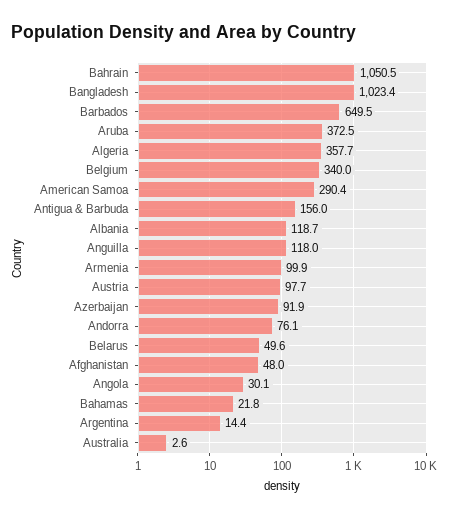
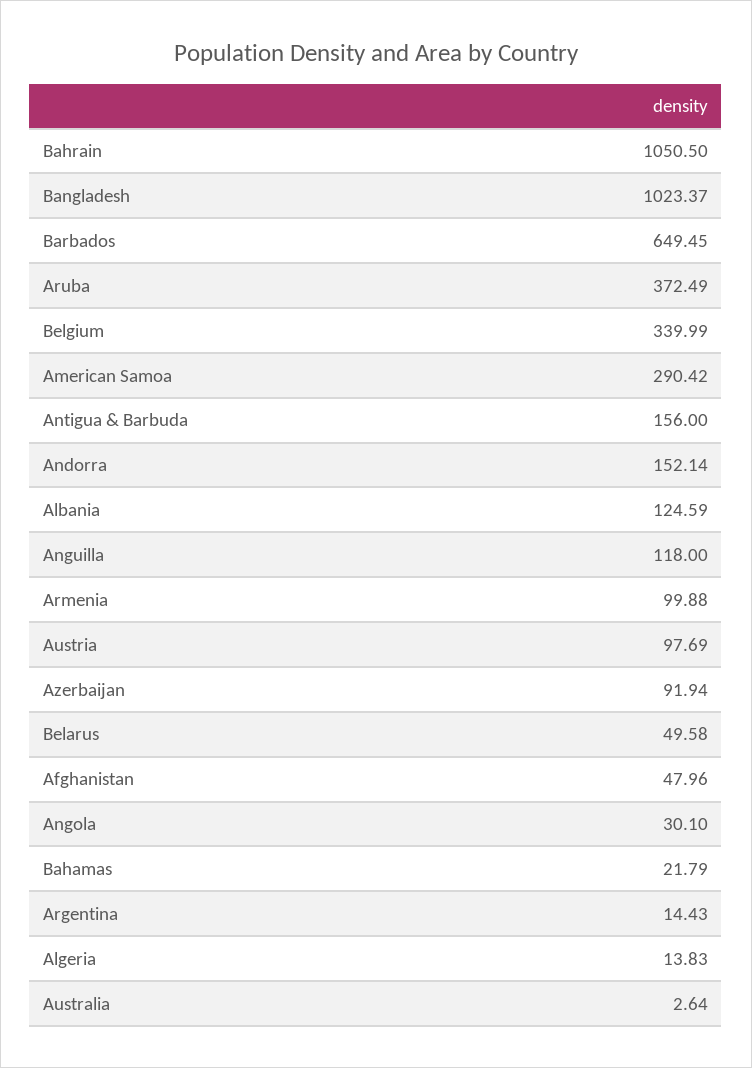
Algeria: 357.7 -> 13.83
Albania: 118.7 -> 124.59
Andorra: 76.1 -> 152.14

